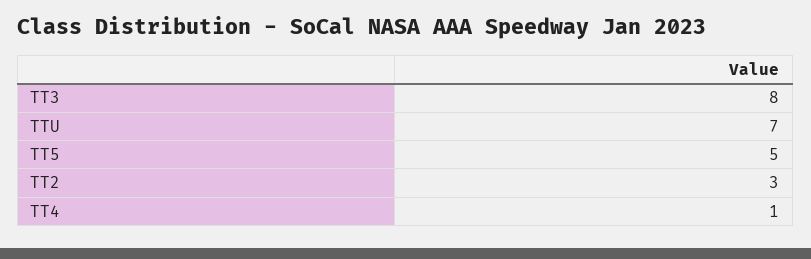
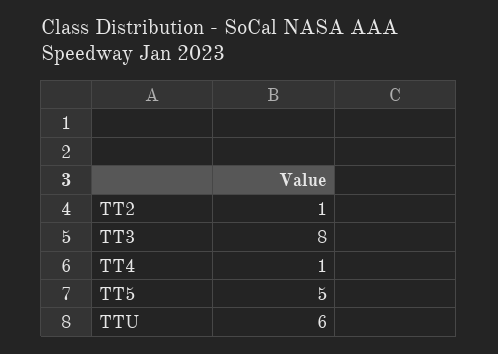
TTU: 7 -> 6
TT2: 3 -> 1

